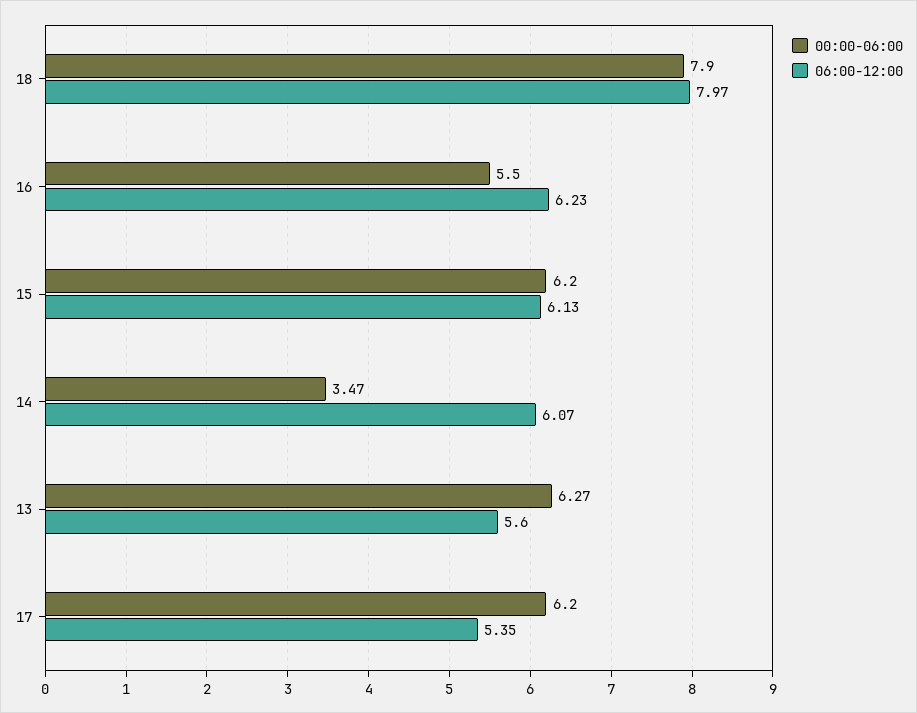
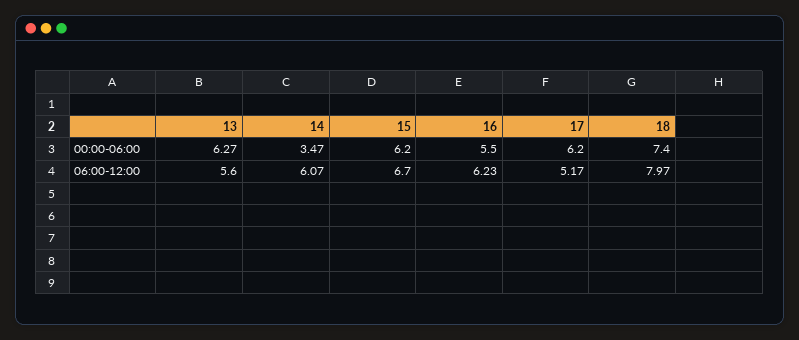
00:00-06:00, 18: 7.9 -> 7.4
06:00-12:00, 15: 6.13 -> 6.7
06:00-12:00, 17: 5.35 -> 5.17

